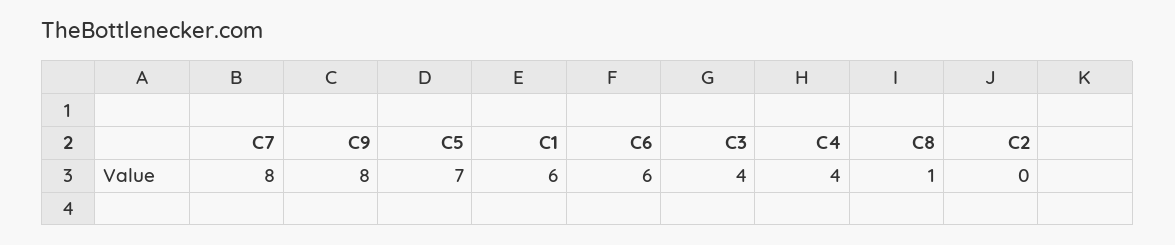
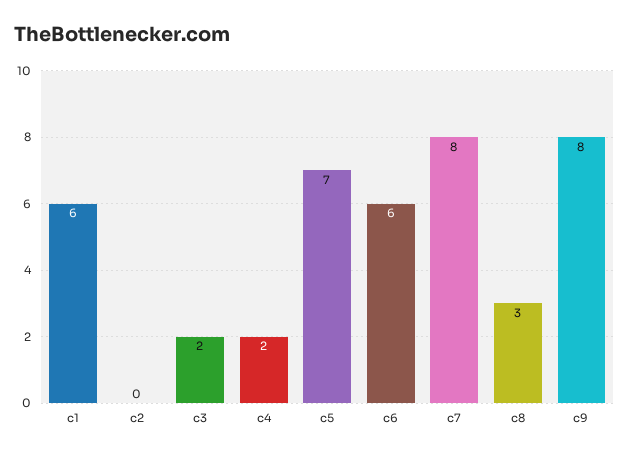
C3: 4 -> 2
C4: 4 -> 2
C8: 1 -> 3

